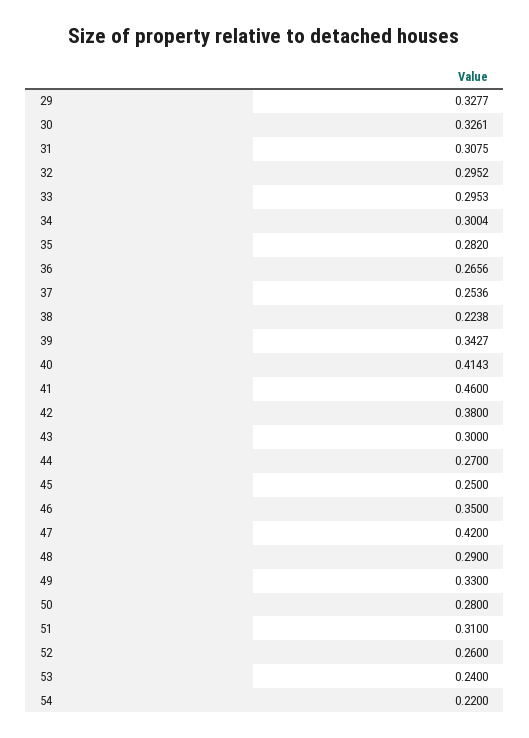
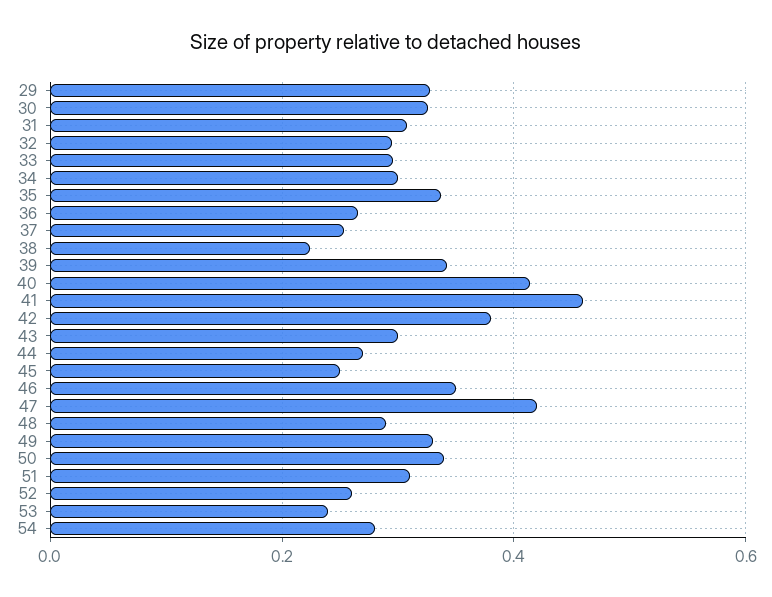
35: 0.282 -> 0.34
50: 0.28 -> 0.34
54: 0.22 -> 0.28

